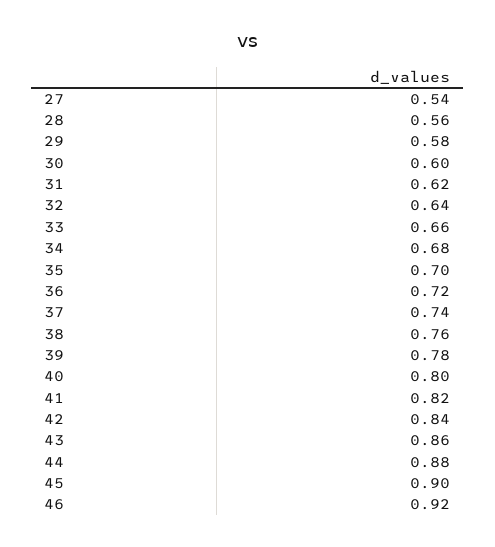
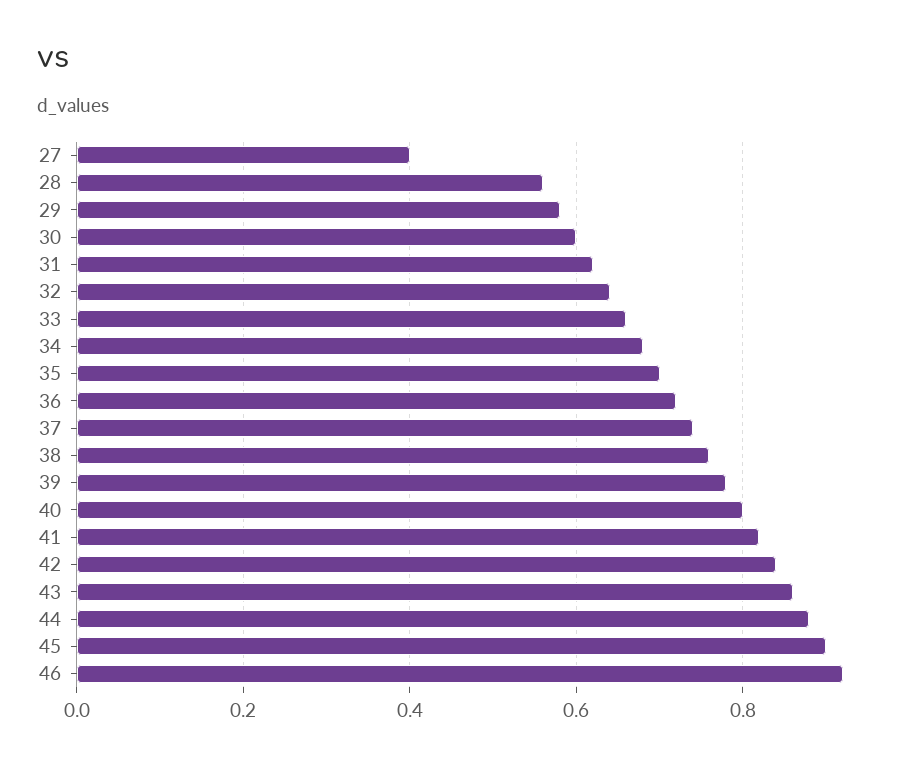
27: 0.54 -> 0.4

